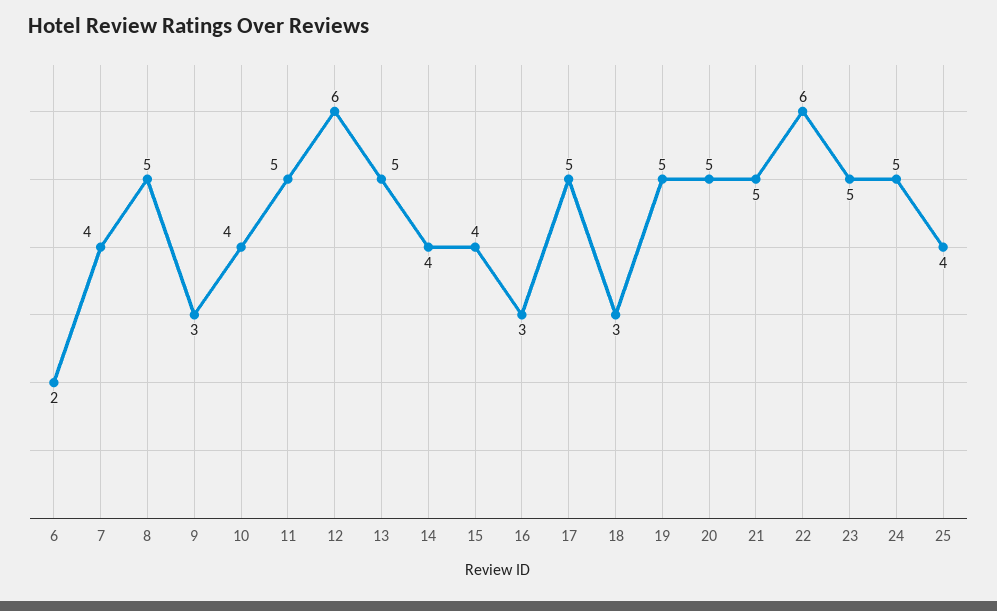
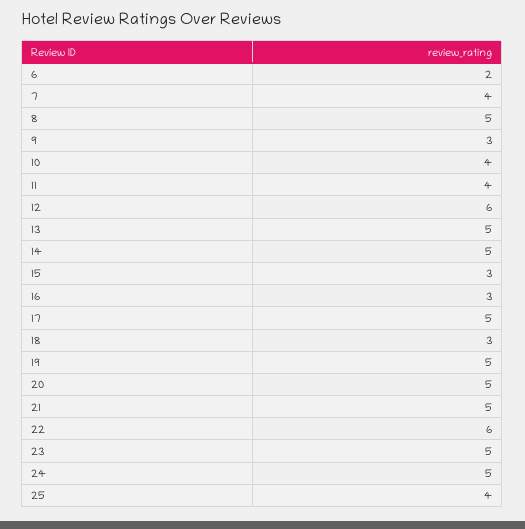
11: 5 -> 4
14: 4 -> 5
15: 4 -> 3

